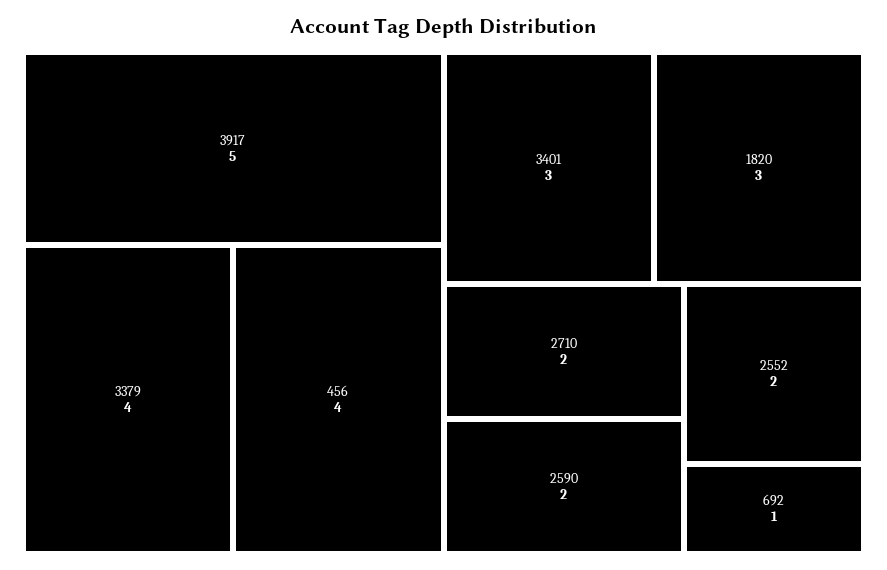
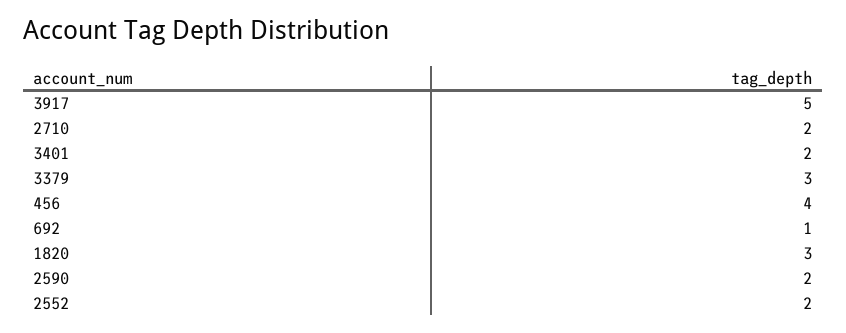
3379: 4 -> 3
3401: 3 -> 2

